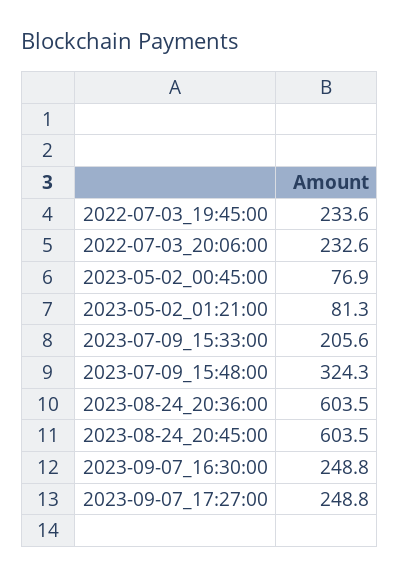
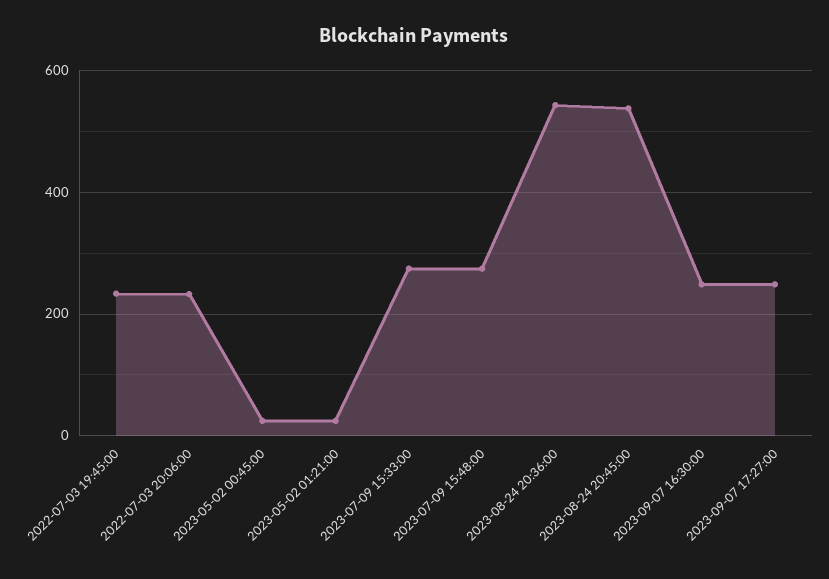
2023-05-02_00:45:00: 76.9 -> 20
2023-05-02_01:21:00: 81.3 -> 20
2023-07-09_15:33:00: 205.6 -> 280
2023-07-09_15:48:00: 324.3 -> 280
2023-08-24_20:36:00: 603.5 -> 540
2023-08-24_20:45:00: 603.5 -> 540

